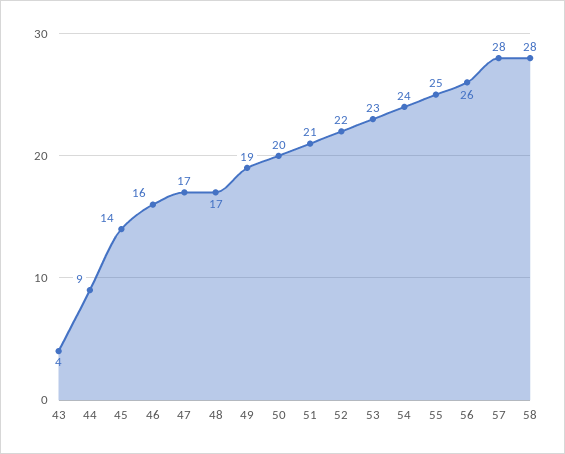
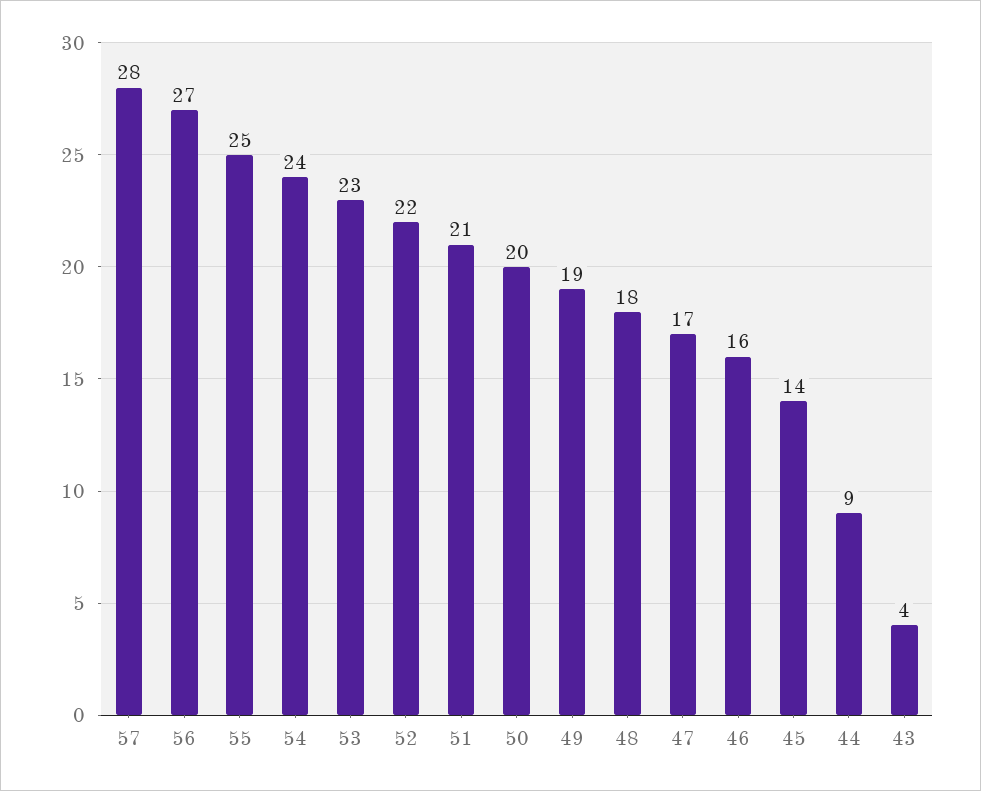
48: 17 -> 18
56: 26 -> 27
58: 28 -> none

